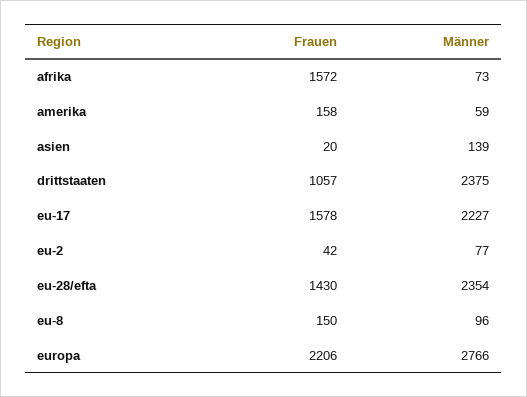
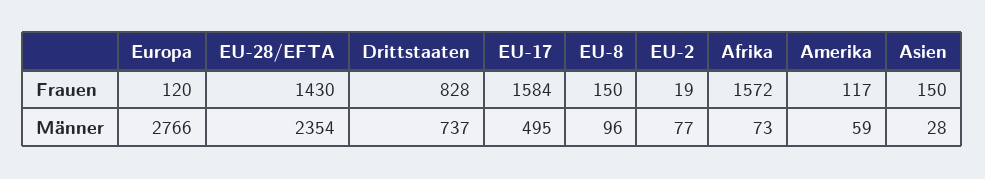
Frauen, amerika: 158 -> 117
Frauen, asien: 20 -> 150
Männer, asien: 139 -> 28
Frauen, drittstaaten: 1057 -> 828
Männer, drittstaaten: 2375 -> 737
Frauen, eu-17: 1578 -> 1584
Männer, eu-17: 2227 -> 495
Frauen, eu-2: 42 -> 19
Frauen, europa: 2206 -> 120

